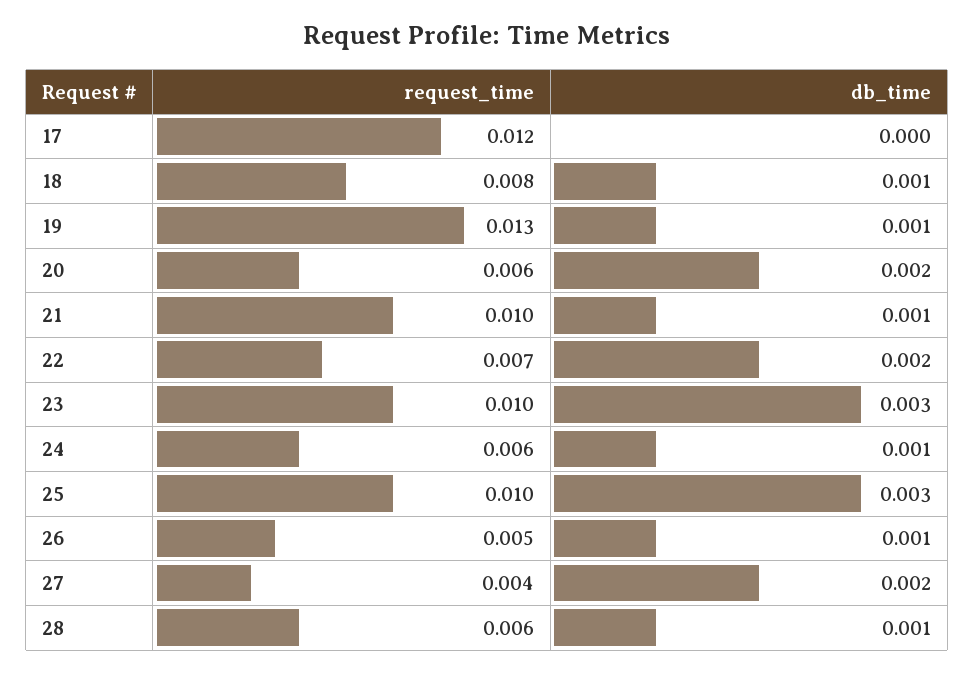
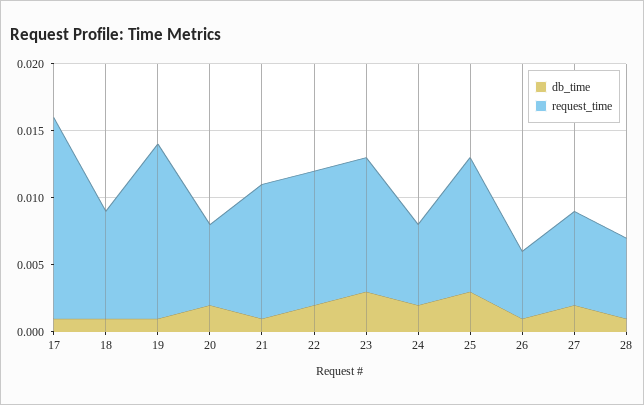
request_time, 17: 0.012 -> 0.015
db_time, 17: 0 -> 0.001
request_time, 22: 0.007 -> 0.01
db_time, 24: 0.001 -> 0.002
request_time, 27: 0.004 -> 0.007

